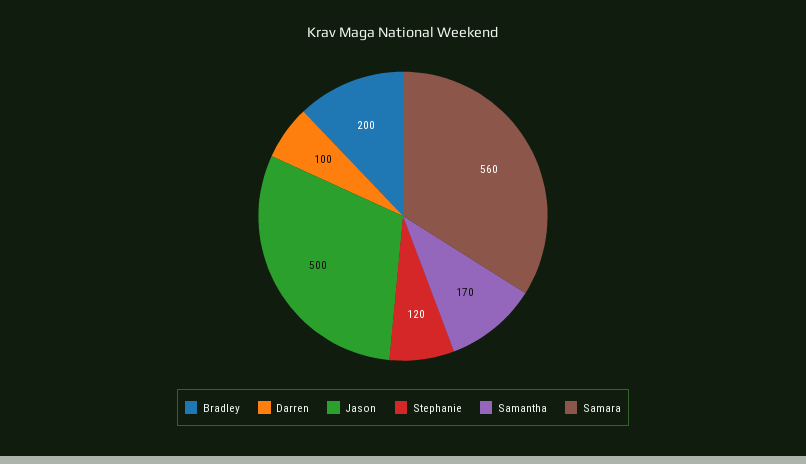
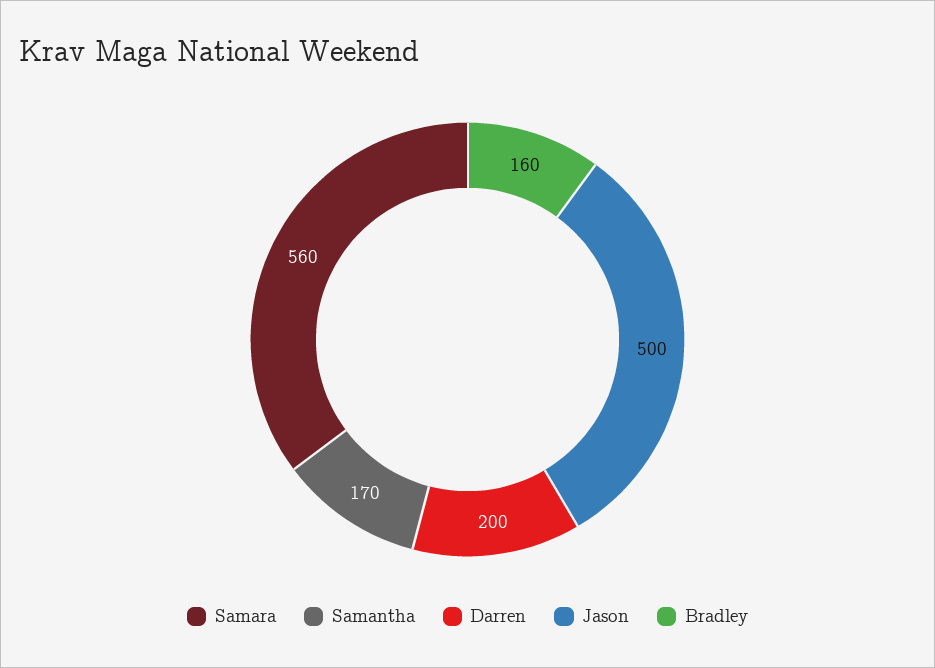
Bradley: 200 -> 160
Darren: 100 -> 200
Stephanie: 120 -> none

